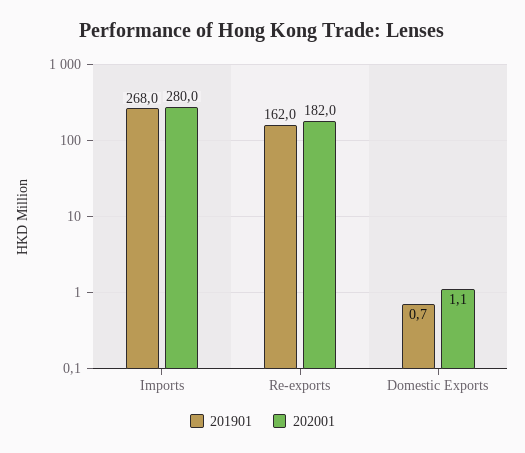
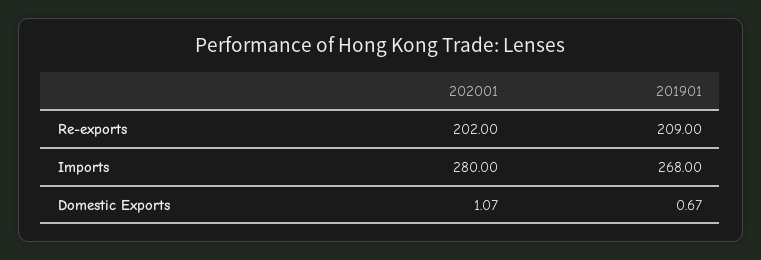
201901, Re-exports: 162 -> 209
202001, Re-exports: 182 -> 202

